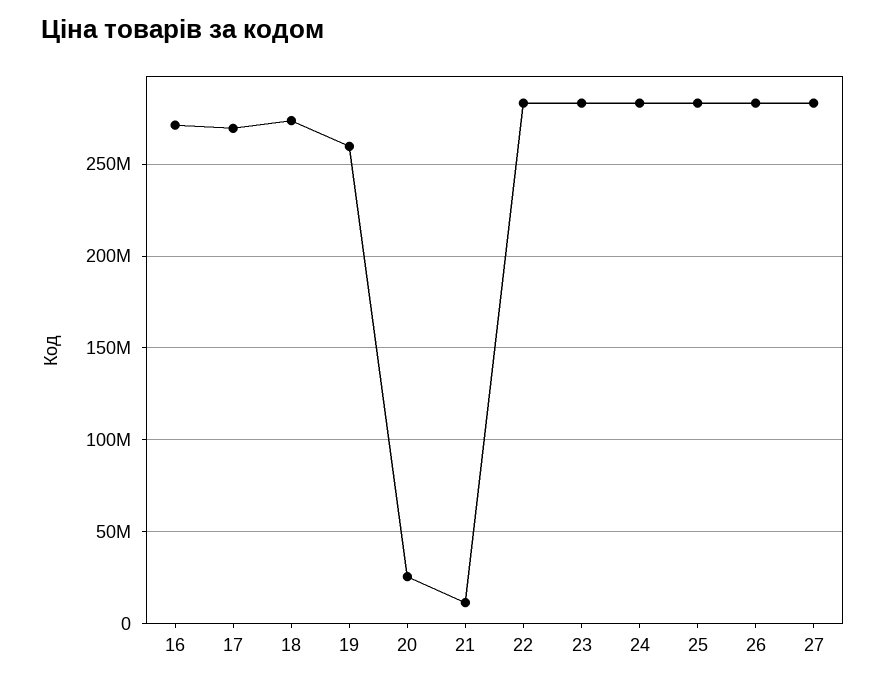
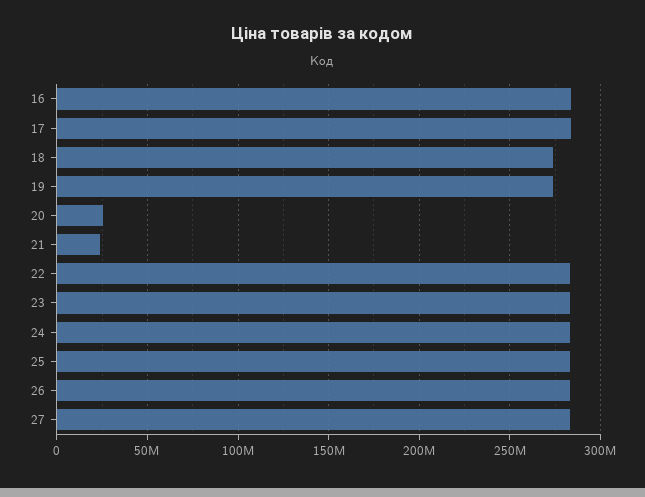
16: 270000000 -> 285000000
17: 270000000 -> 285000000
19: 260000000 -> 275000000
21: 10000000 -> 25000000

